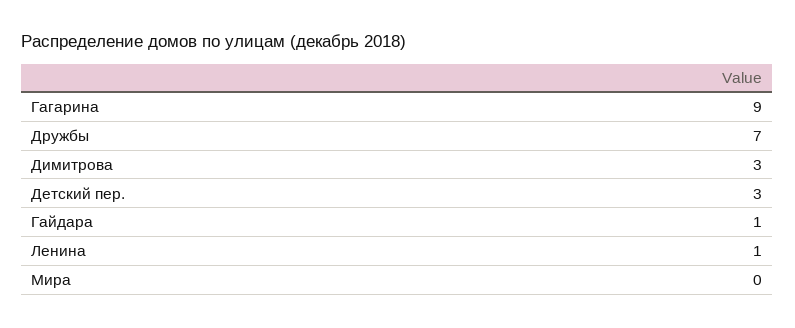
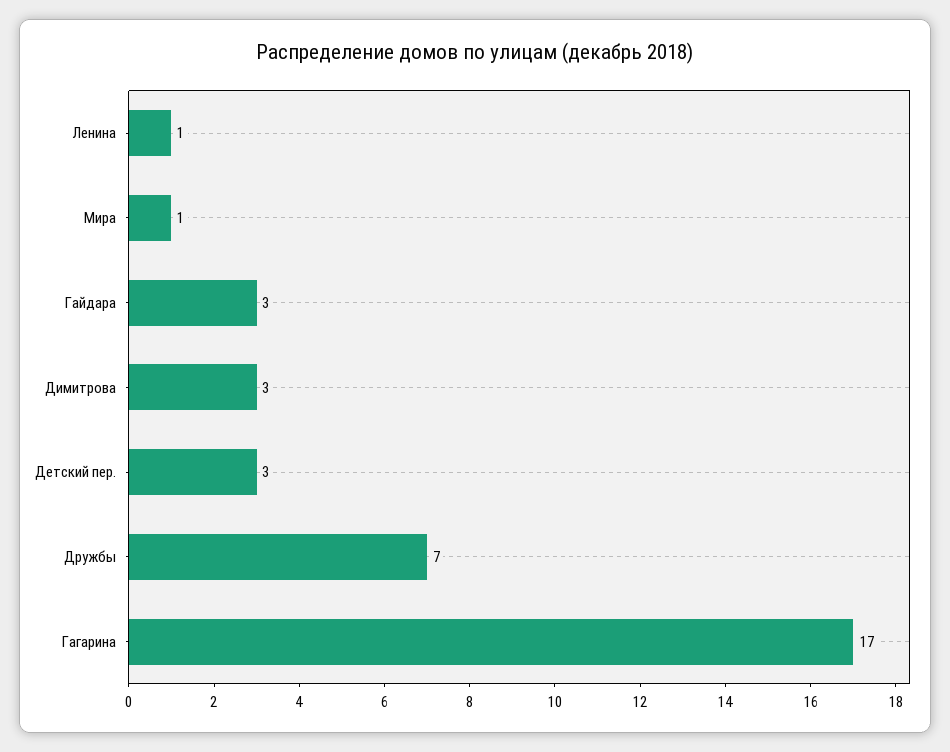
Гагарина: 9 -> 17
Гайдара: 1 -> 3
Мира: 0 -> 1

